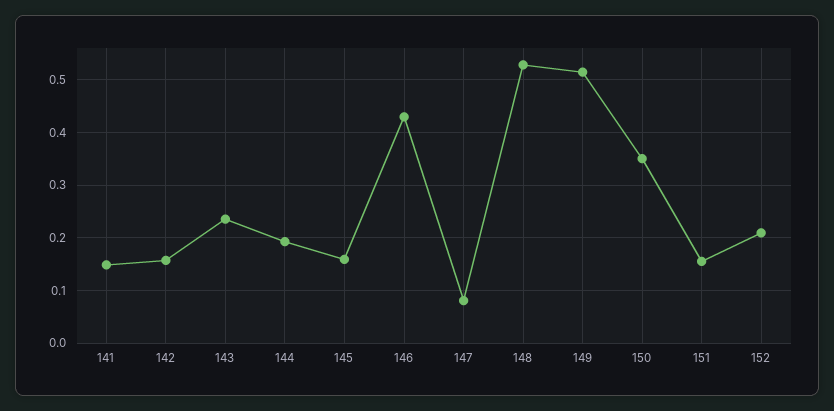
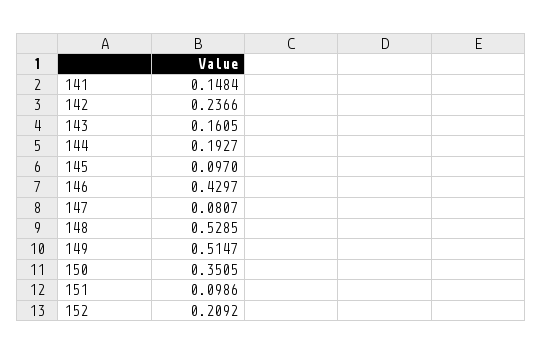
142: 0.16 -> 0.2366
143: 0.24 -> 0.1605
145: 0.16 -> 0.097
151: 0.16 -> 0.0986

